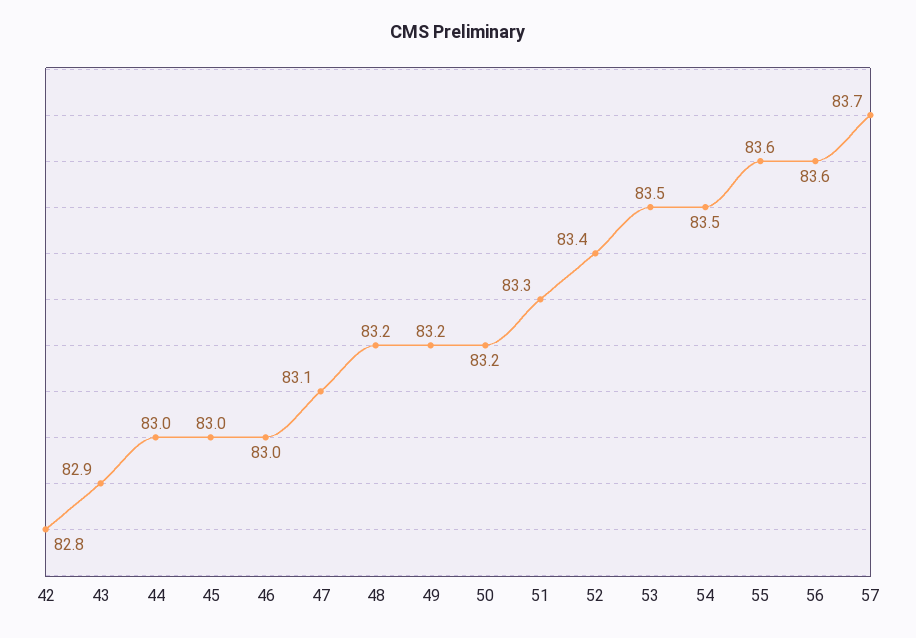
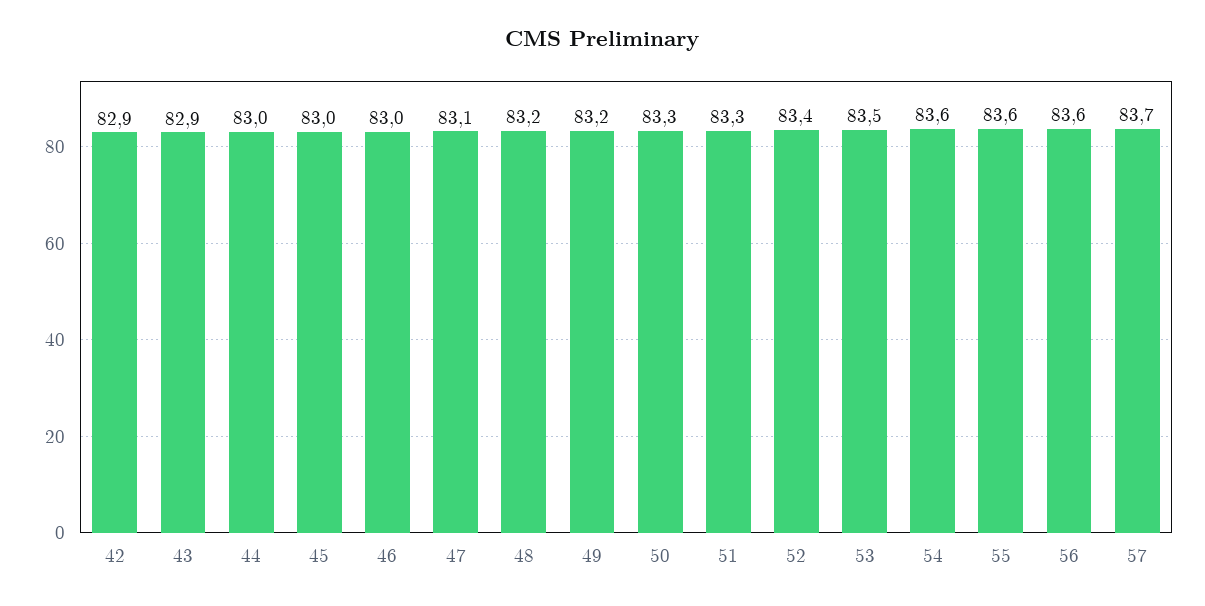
42: 82.8 -> 82.9
50: 83.2 -> 83.3
54: 83.5 -> 83.6

